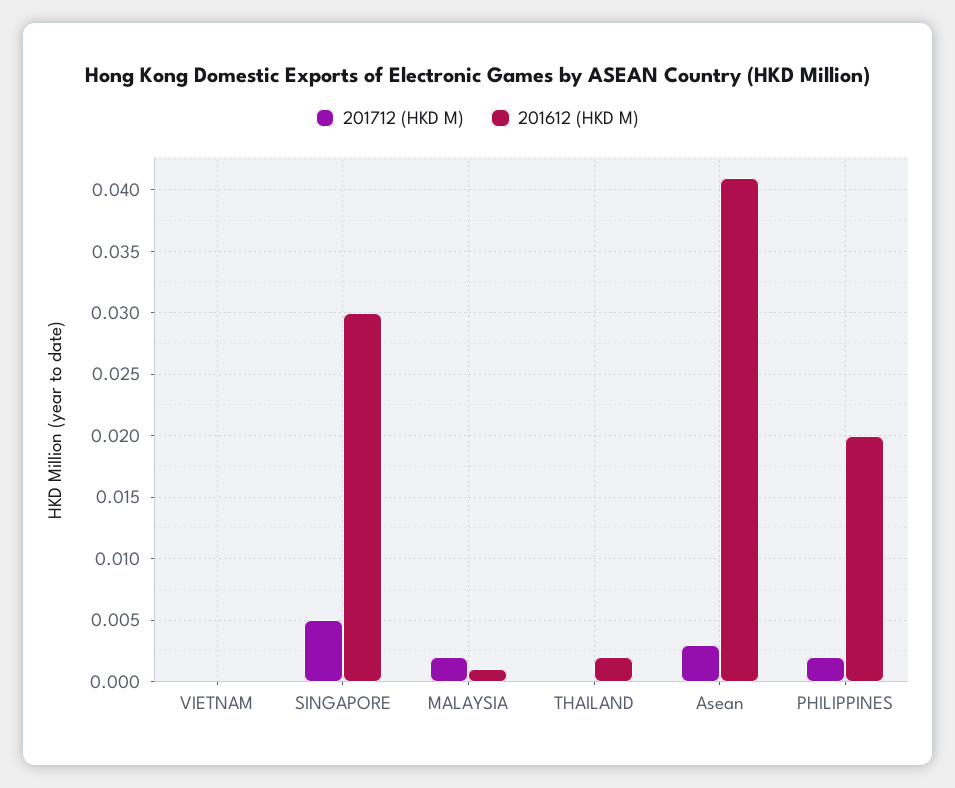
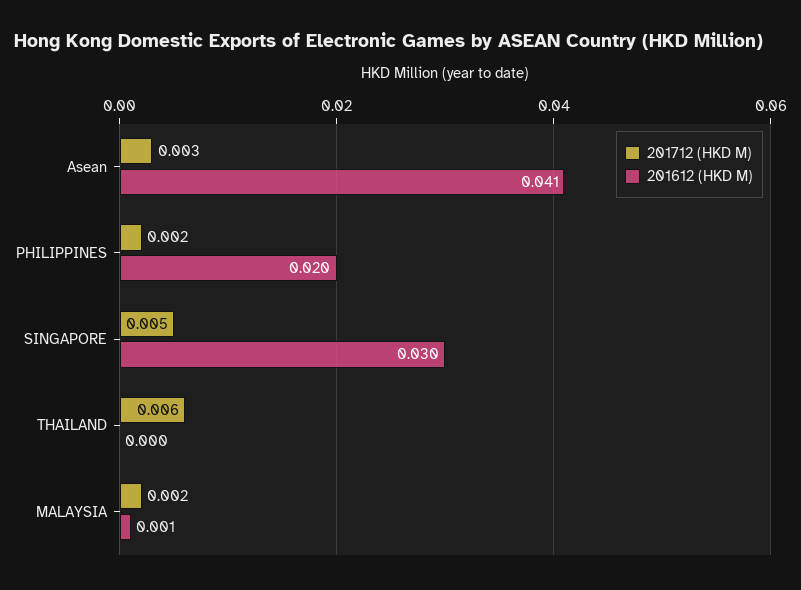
201712 (HKD M), VIETNAM: 0 -> none
201612 (HKD M), VIETNAM: 0 -> none
201712 (HKD M), THAILAND: 0 -> 0.006
201612 (HKD M), THAILAND: 0.002 -> 0

